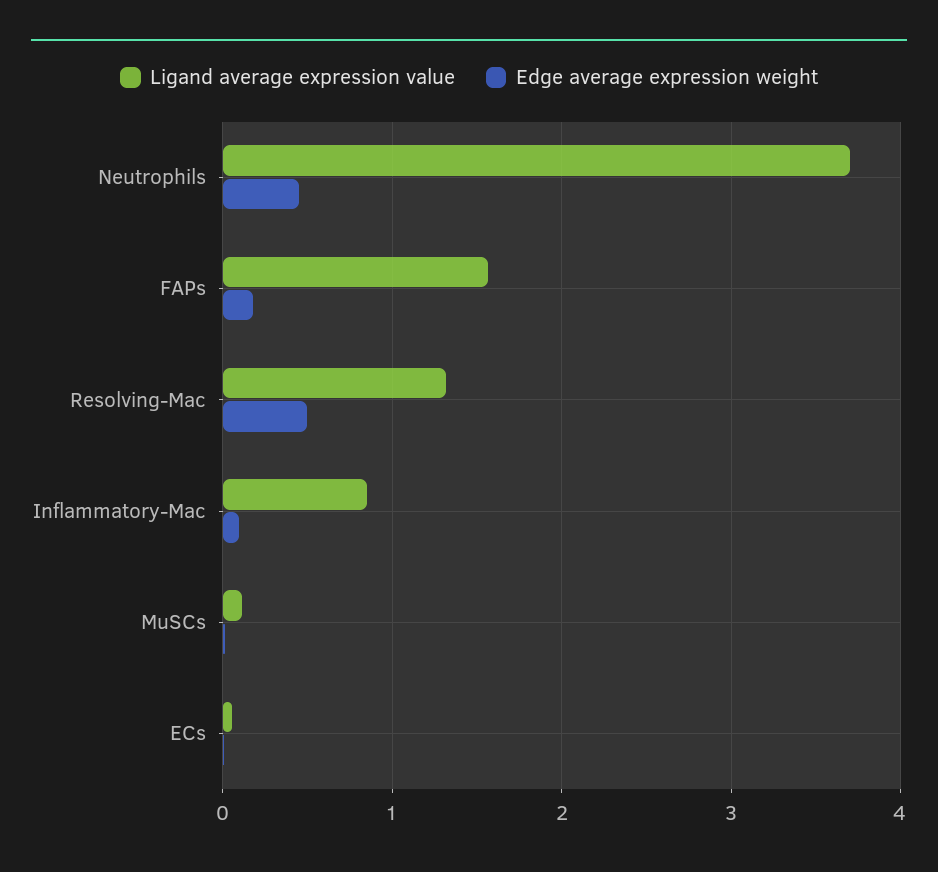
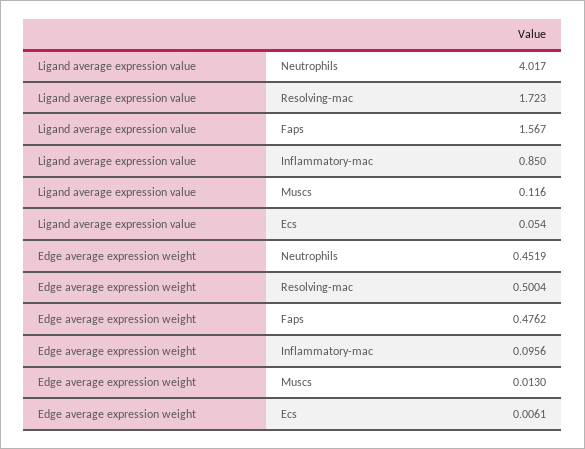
Ligand average expression value, Neutrophils: 3.7 -> 4.017
Edge average expression weight, FAPs: 0.2 -> 0.4762
Ligand average expression value, Resolving-Mac: 1.3 -> 1.723

